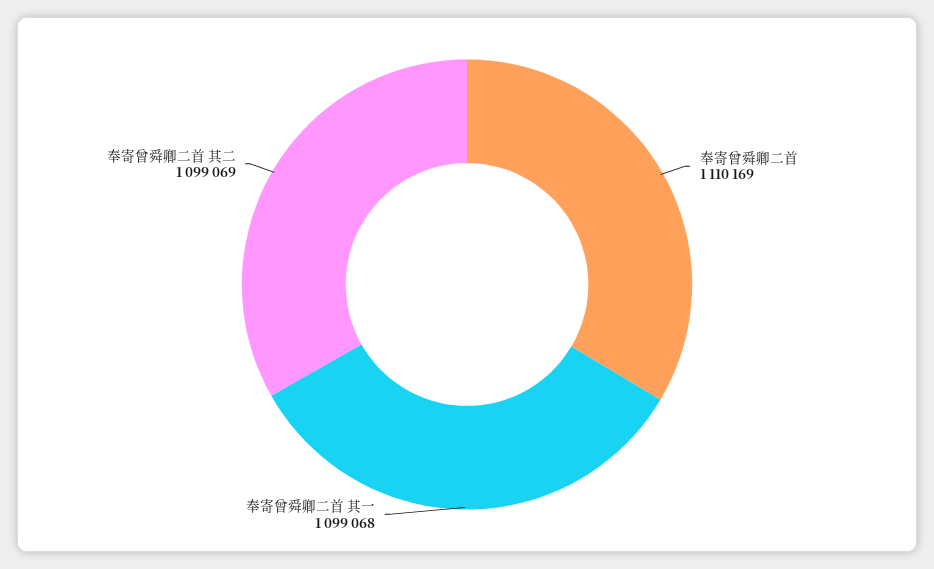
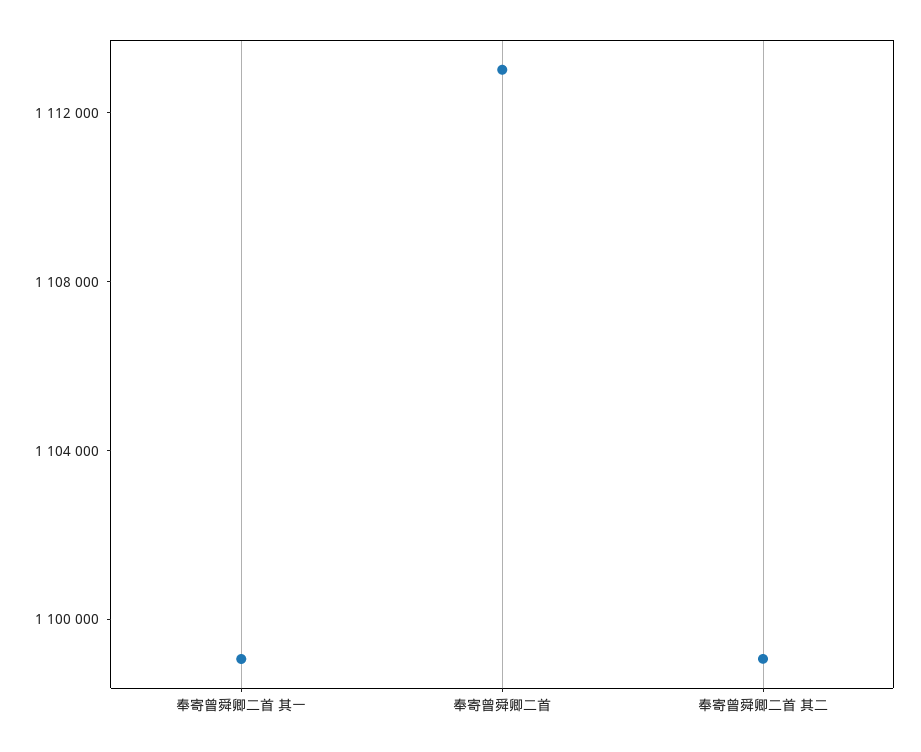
奉寄曾舜卿二首: 1110169 -> 1113000

